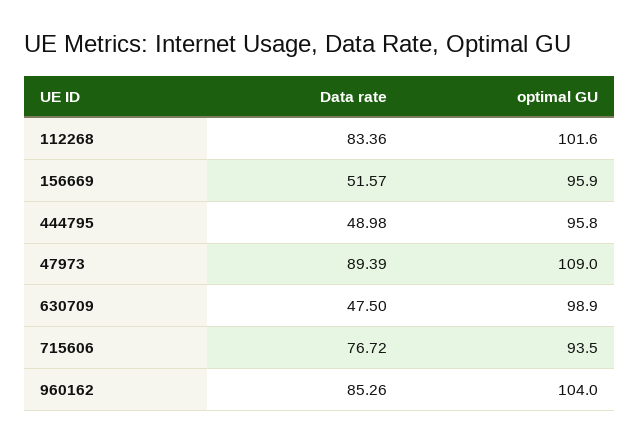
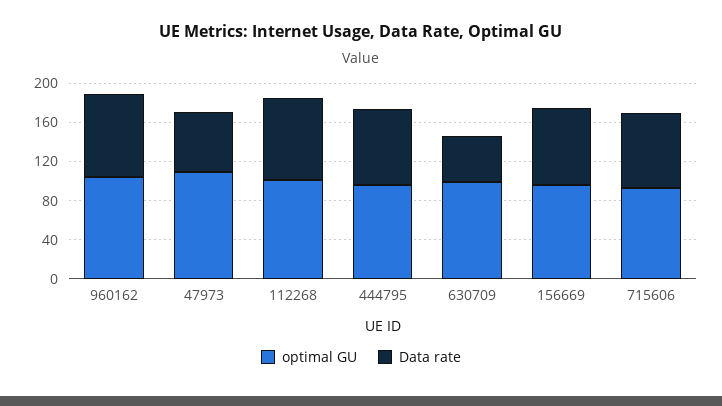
Data rate, 156669: 51.57 -> 80
Data rate, 444795: 48.98 -> 80
Data rate, 47973: 89.39 -> 60

